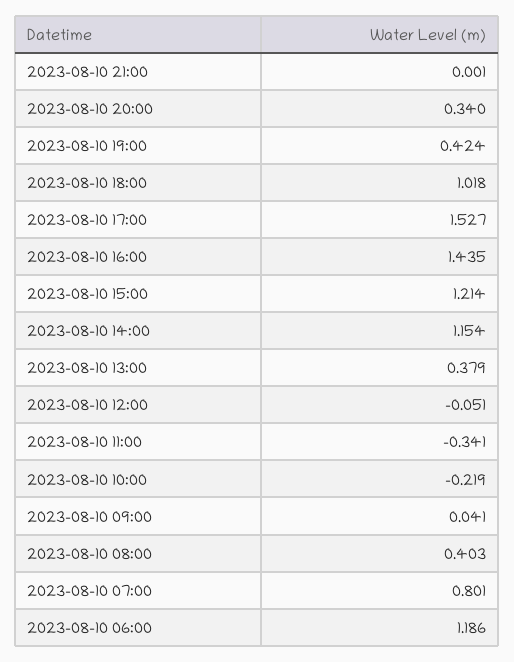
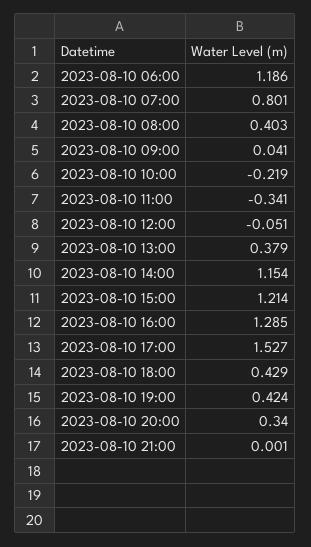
2023-08-10 18:00: 1.018 -> 0.429
2023-08-10 16:00: 1.435 -> 1.285

